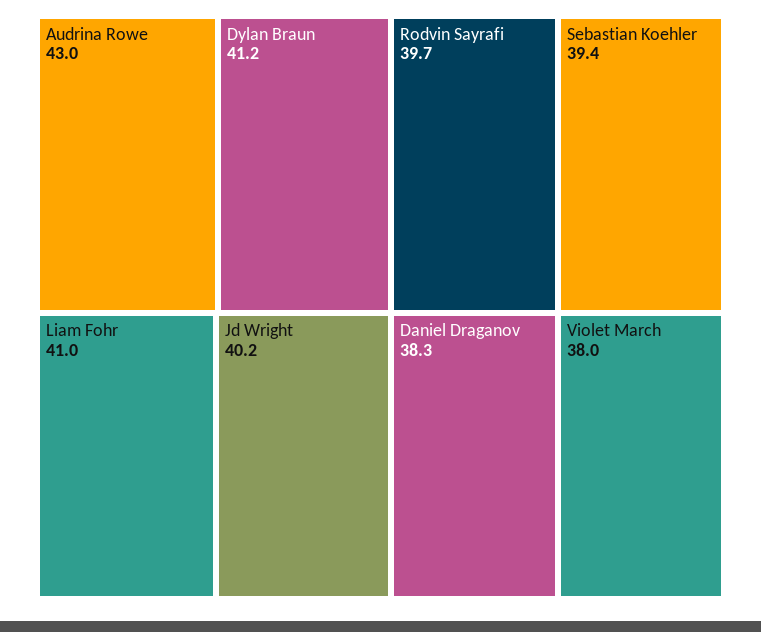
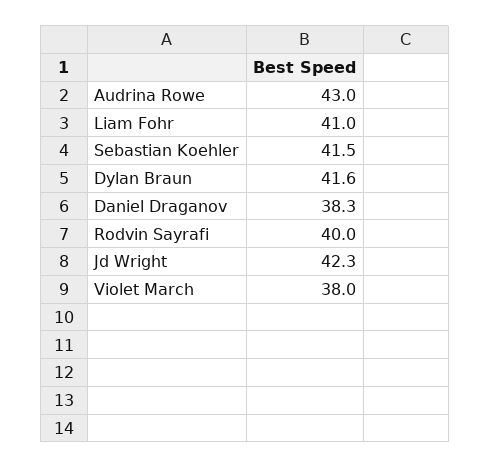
Dylan Braun: 41.2 -> 41.6
Jd Wright: 40.2 -> 42.3
Rodvin Sayrafi: 39.7 -> 40
Sebastian Koehler: 39.4 -> 41.5

